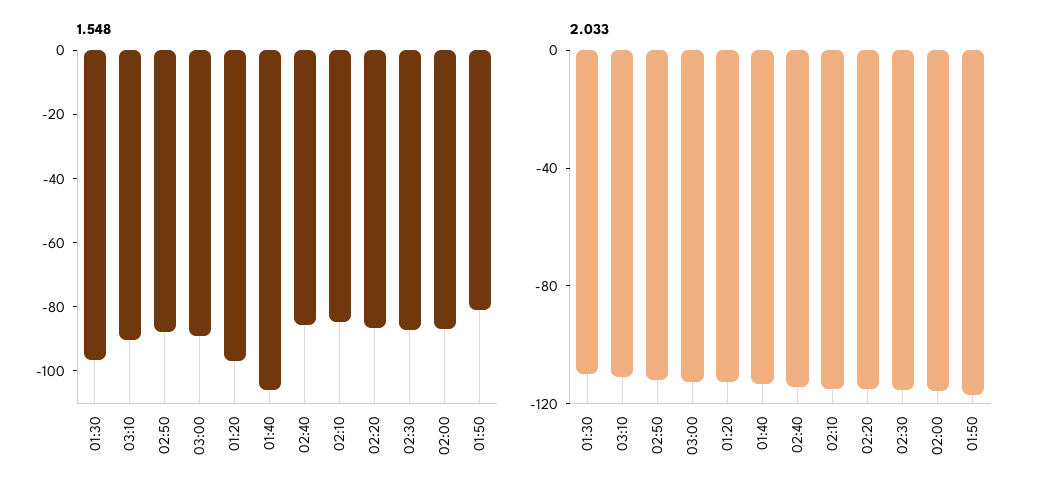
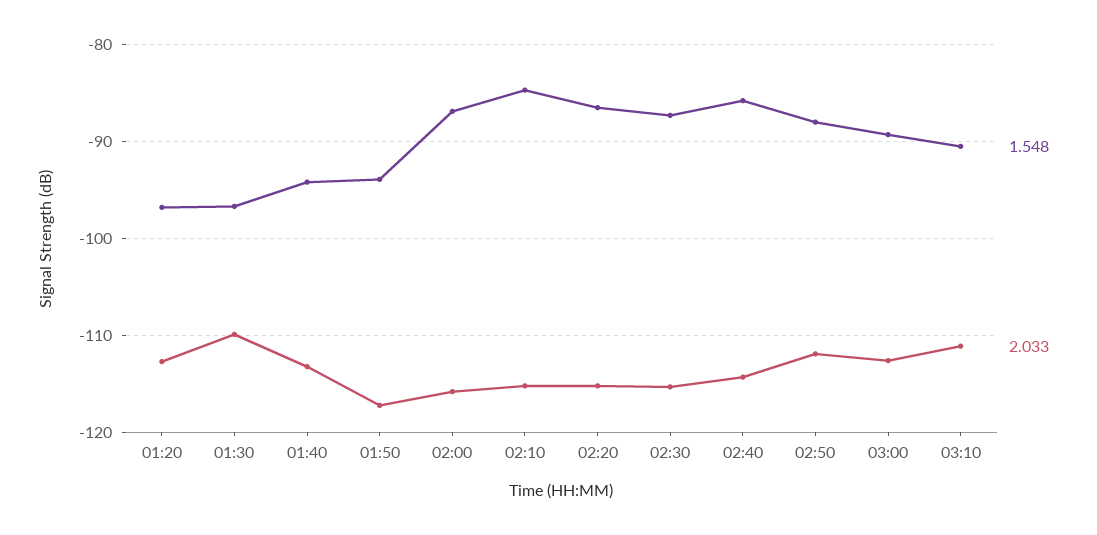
1.548, 01:40: -105 -> -94
1.548, 01:50: -80 -> -94

